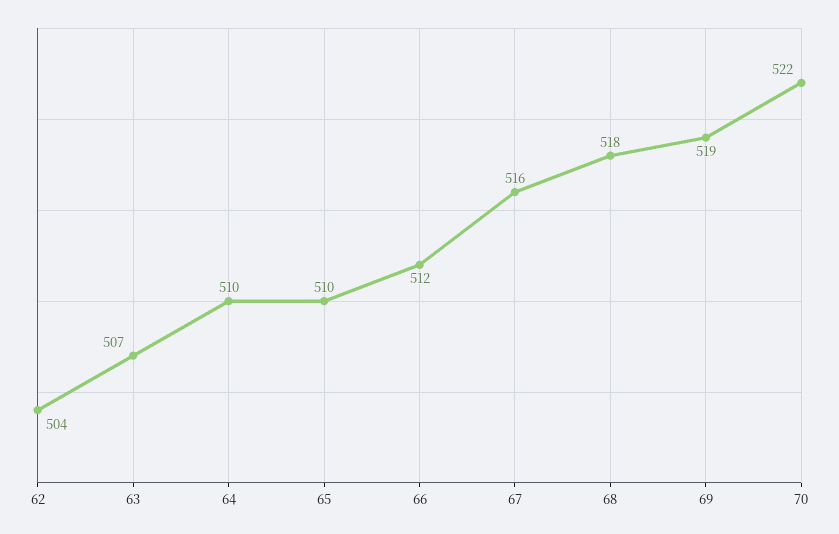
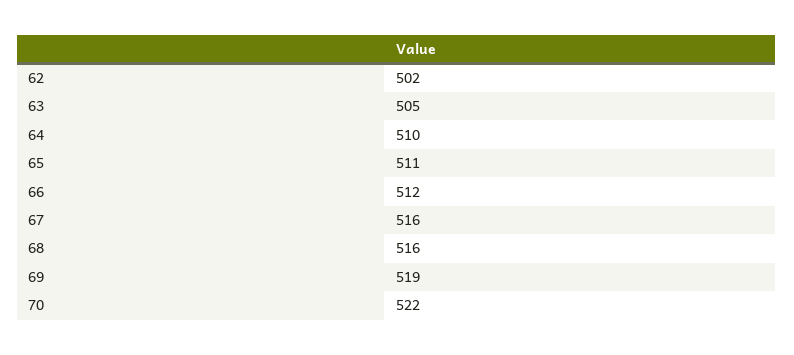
62: 504 -> 502
63: 507 -> 505
65: 510 -> 511
68: 518 -> 516

